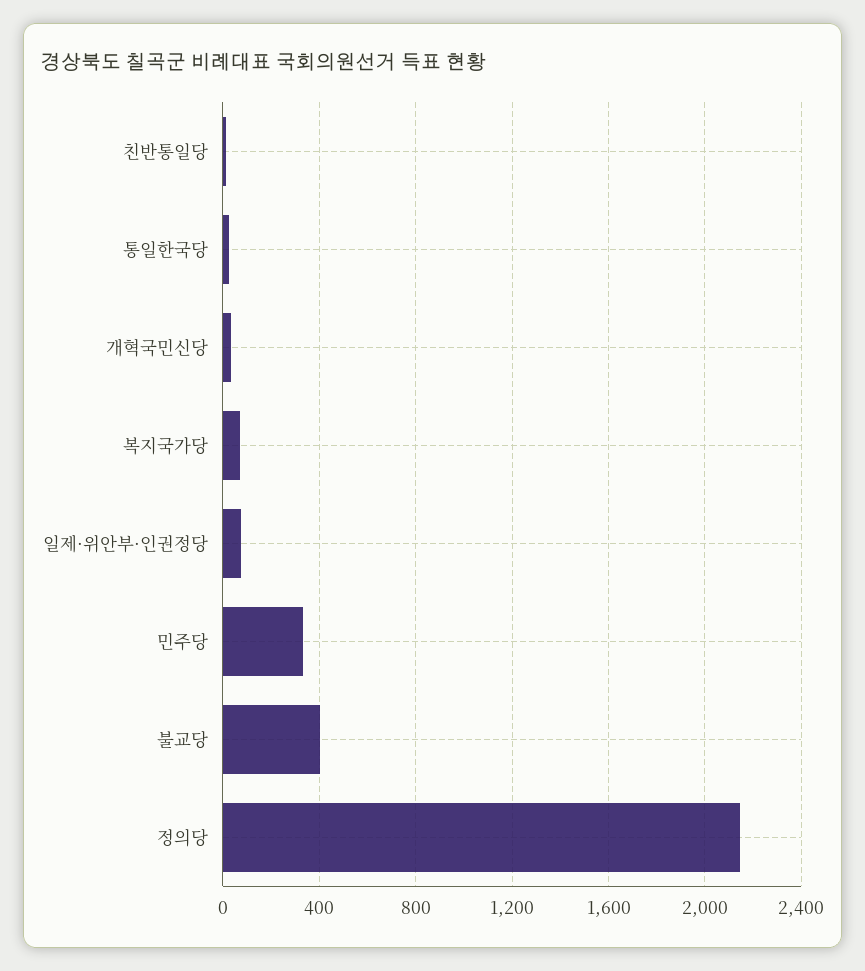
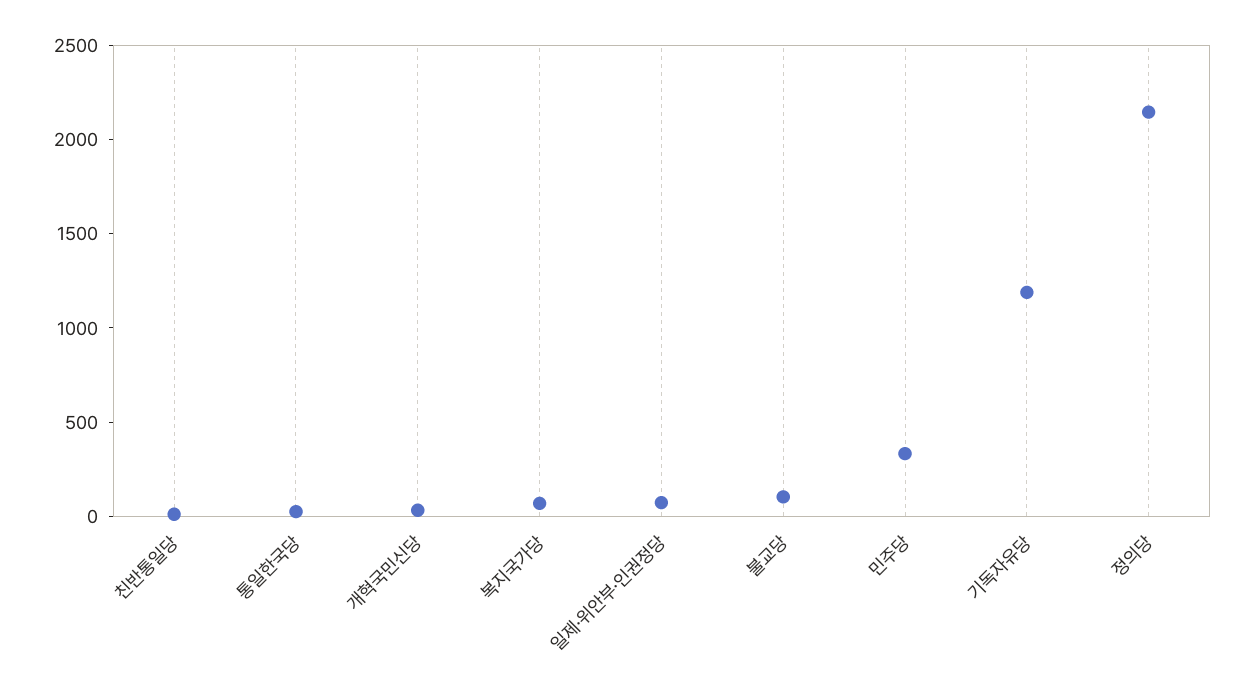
불교당: 400 -> 100
기독자유당: none -> 1200

